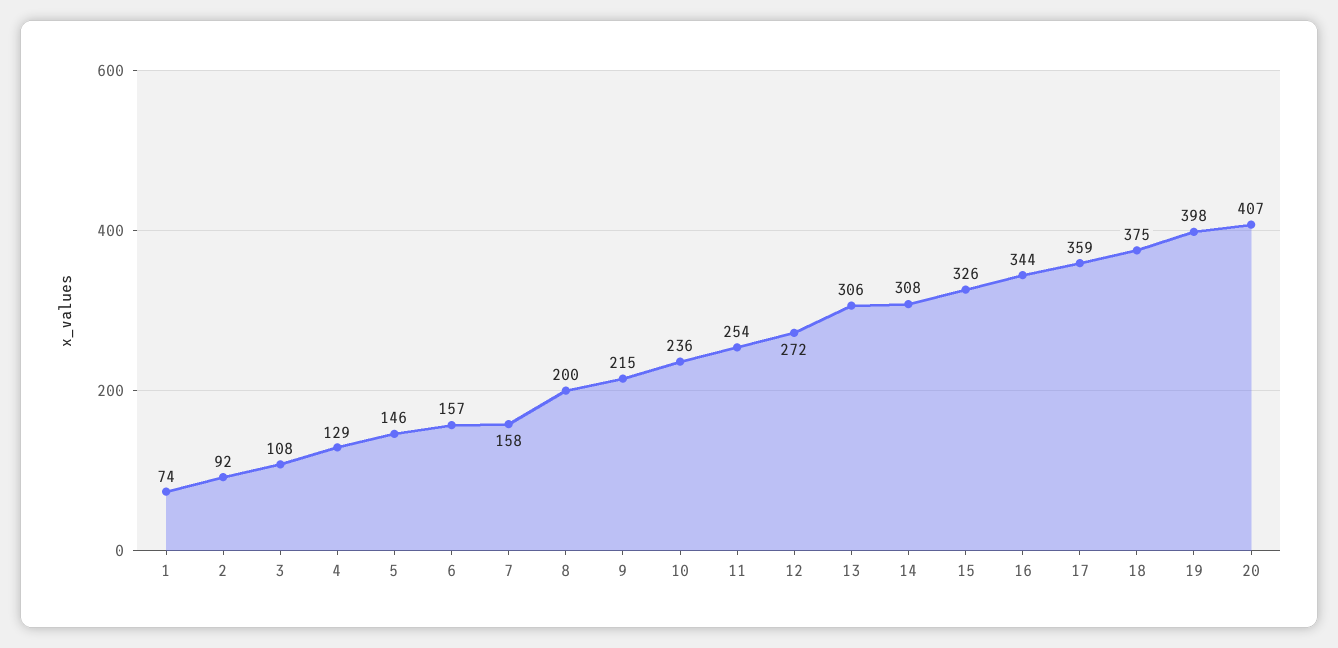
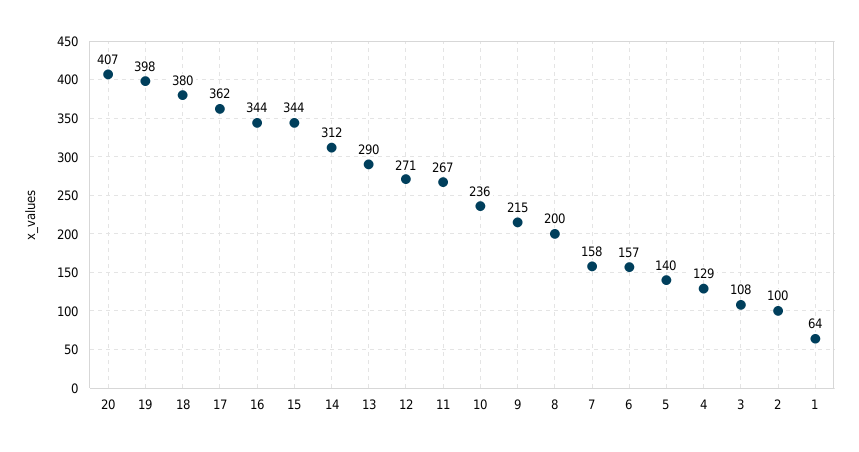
1: 74 -> 64
2: 92 -> 100
5: 146 -> 140
11: 254 -> 267
12: 272 -> 271
13: 306 -> 290
14: 308 -> 312
15: 326 -> 344
17: 359 -> 362
18: 375 -> 380

